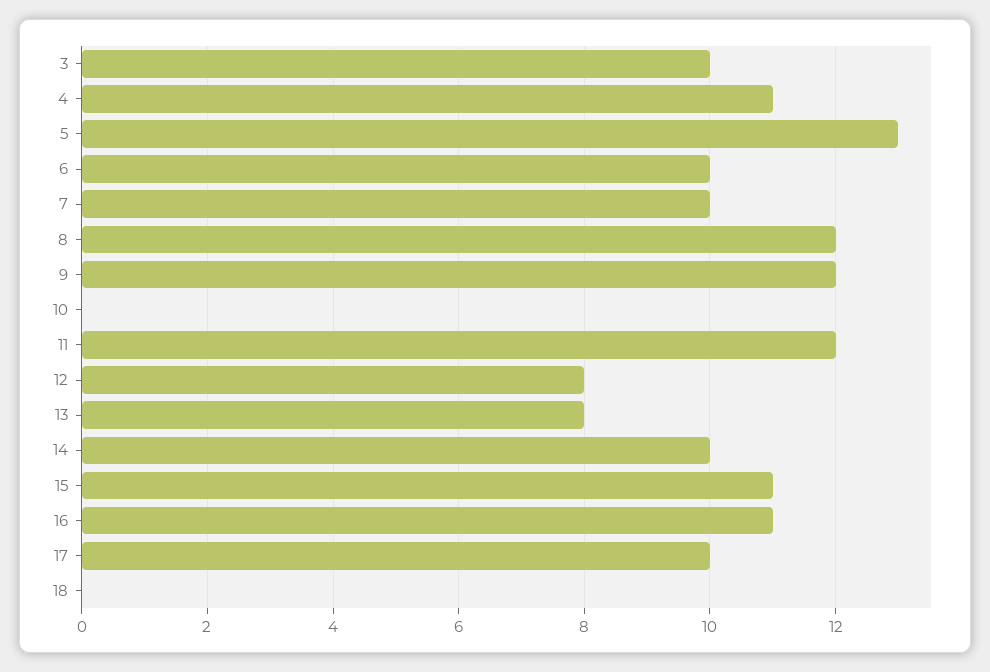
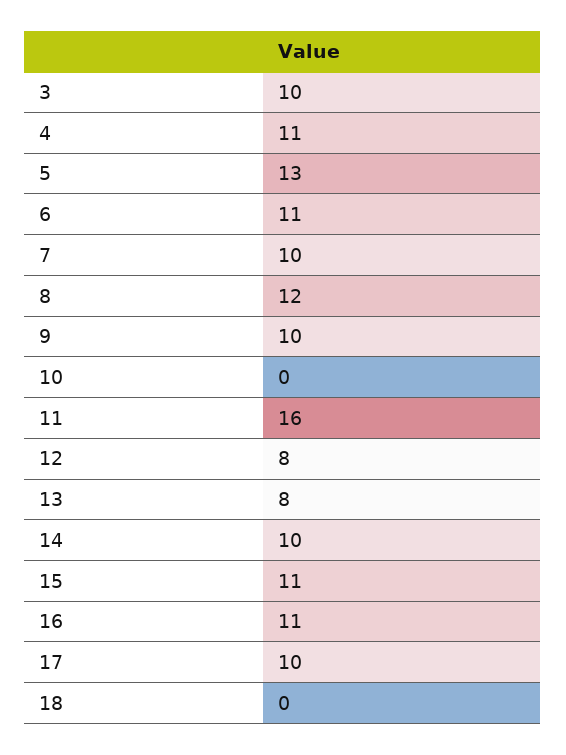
6: 10 -> 11
9: 12 -> 10
11: 12 -> 16

